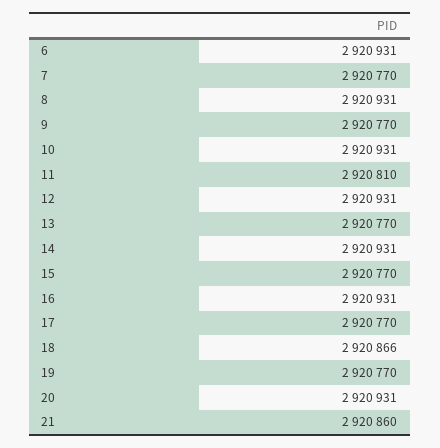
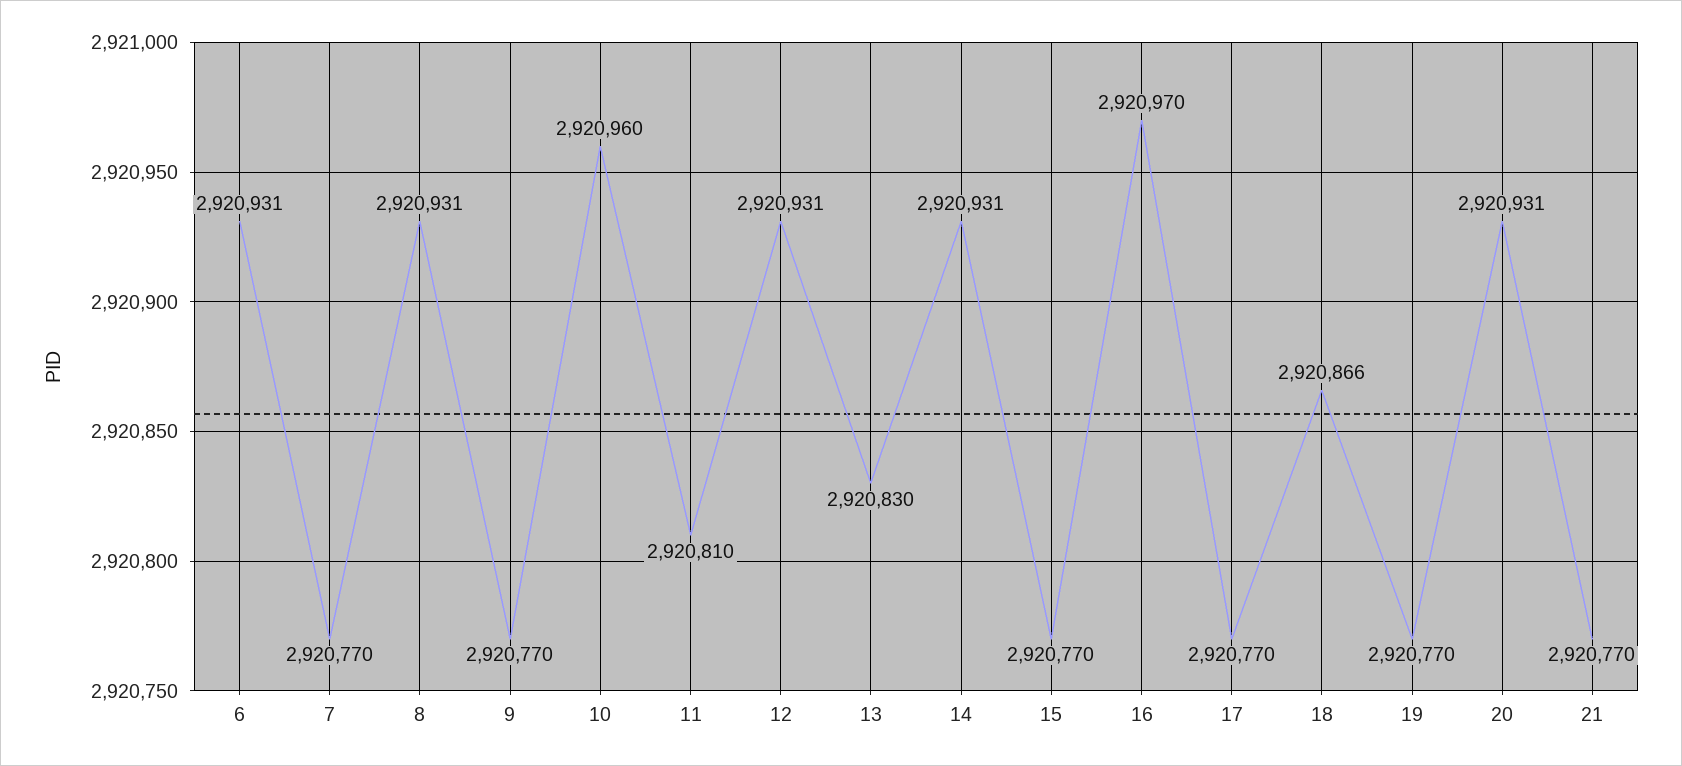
10: 2920931 -> 2920960
13: 2920770 -> 2920830
16: 2920931 -> 2920970
21: 2920860 -> 2920770

